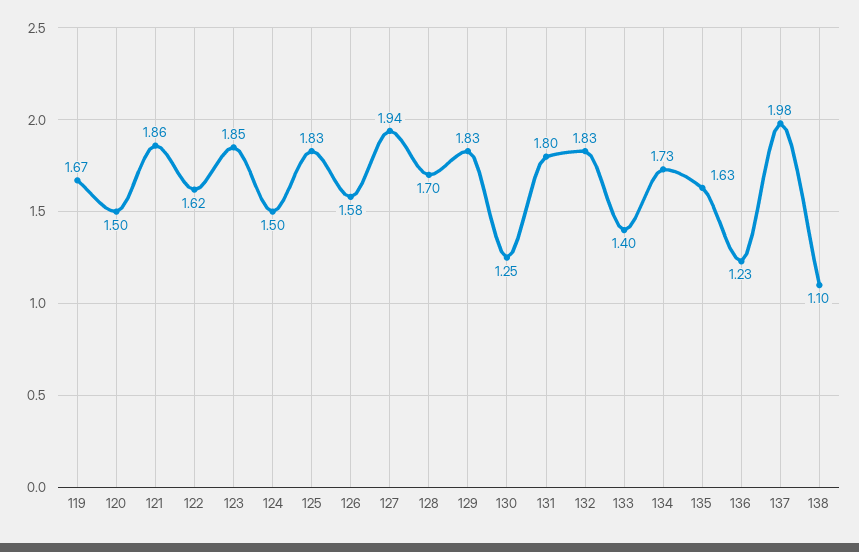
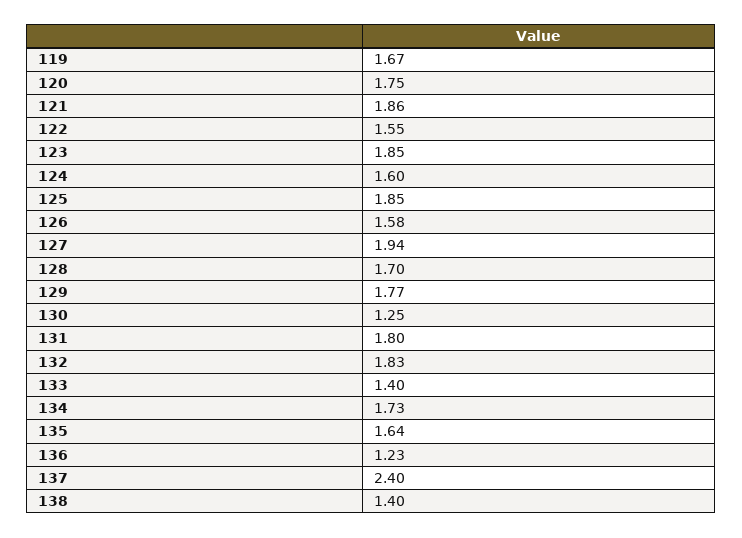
120: 1.5 -> 1.75
122: 1.62 -> 1.55
124: 1.5 -> 1.6
125: 1.83 -> 1.85
129: 1.83 -> 1.77
135: 1.63 -> 1.64
137: 1.98 -> 2.4
138: 1.1 -> 1.4

